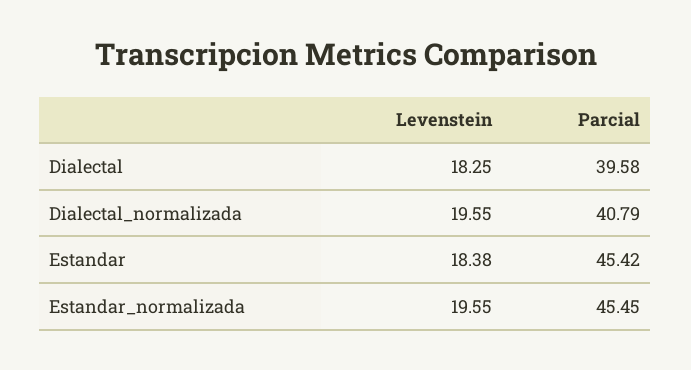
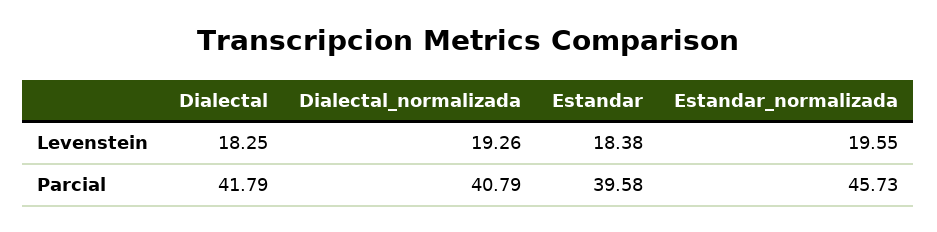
Parcial, Dialectal: 39.58 -> 41.79
Levenstein, Dialectal_normalizada: 19.55 -> 19.26
Parcial, Estandar: 45.42 -> 39.58
Parcial, Estandar_normalizada: 45.45 -> 45.73

